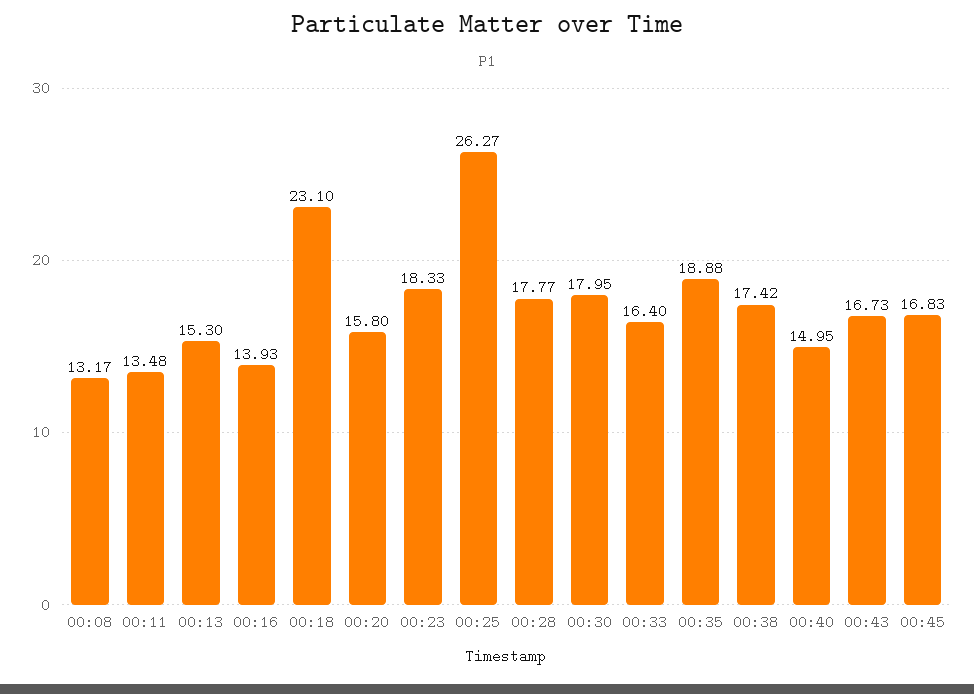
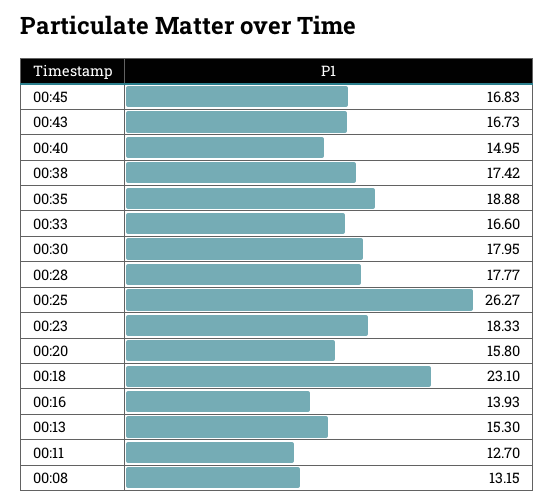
00:08: 13.17 -> 13.15
00:11: 13.48 -> 12.7
00:33: 16.4 -> 16.6

